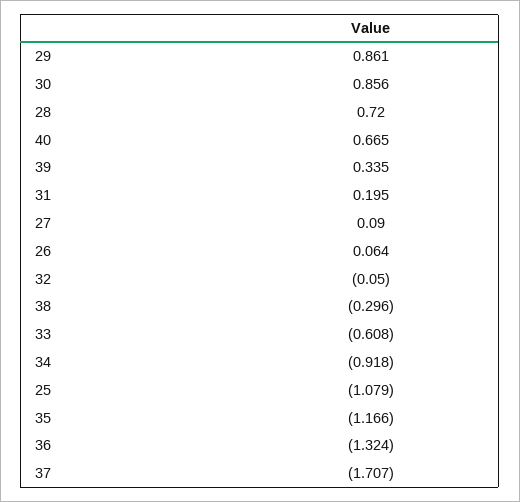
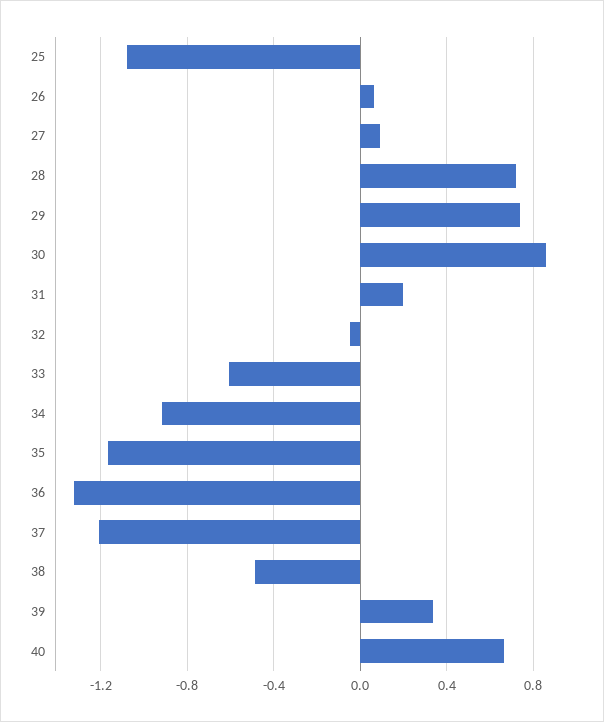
29: 0.861 -> 0.75
38: -0.296 -> -0.5
37: -1.707 -> -1.2

